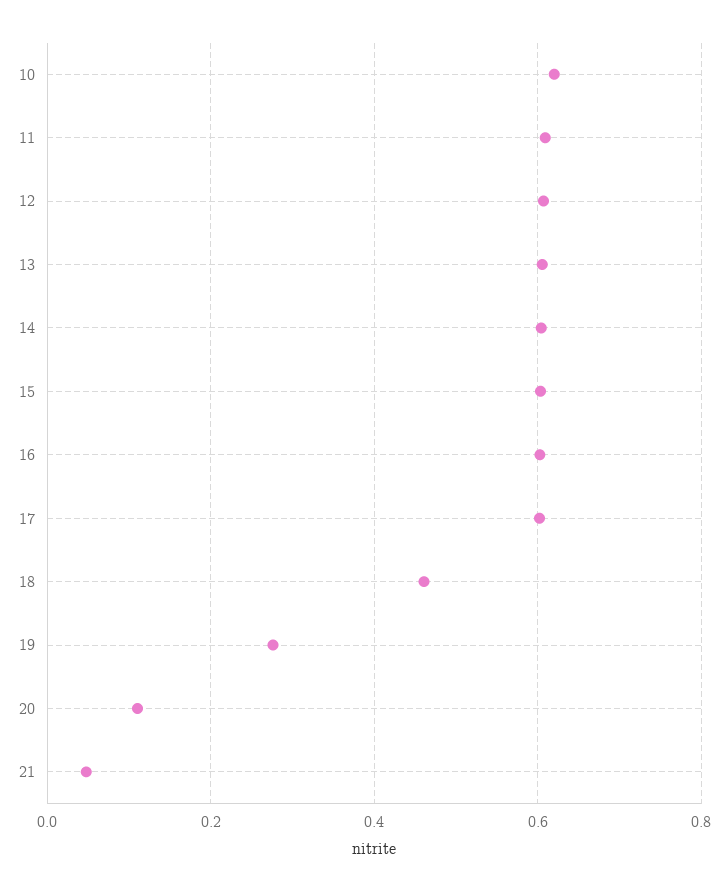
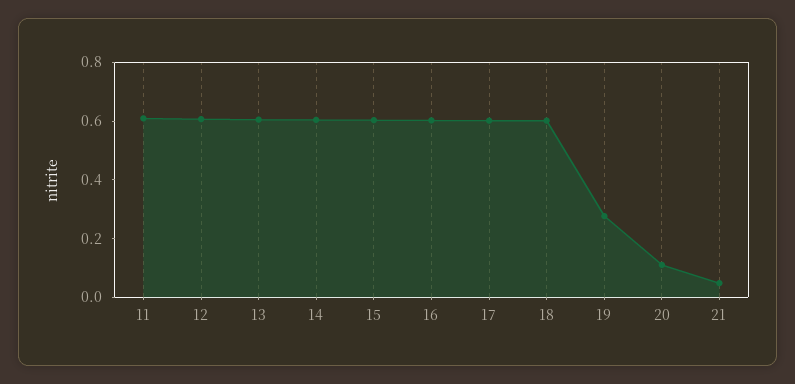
10: 0.62 -> none
18: 0.46 -> 0.6

